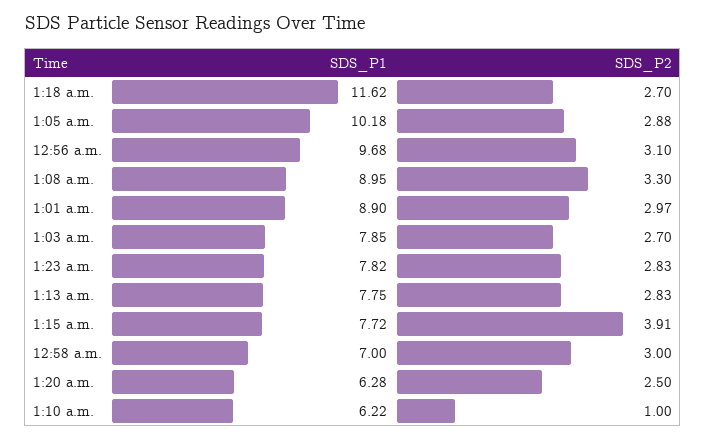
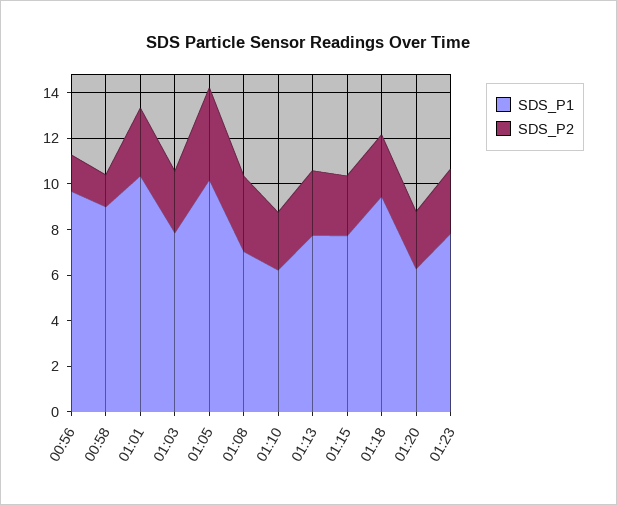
SDS_P1, 1:18 a.m.: 11.62 -> 9.5
SDS_P2, 1:05 a.m.: 2.88 -> 4
SDS_P2, 12:56 a.m.: 3.1 -> 1.5
SDS_P1, 1:08 a.m.: 8.95 -> 7
SDS_P1, 1:01 a.m.: 8.9 -> 10.5
SDS_P2, 1:15 a.m.: 3.91 -> 2.5
SDS_P1, 12:58 a.m.: 7 -> 9
SDS_P2, 12:58 a.m.: 3 -> 1.5
SDS_P2, 1:10 a.m.: 1 -> 2.5

